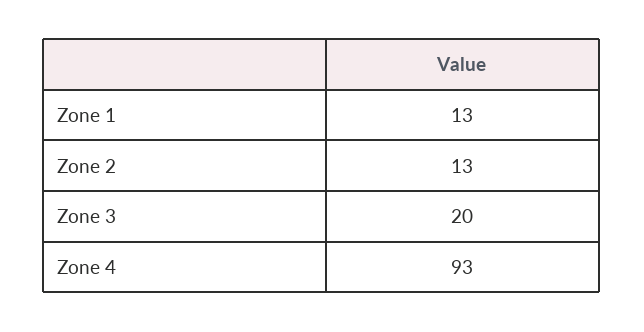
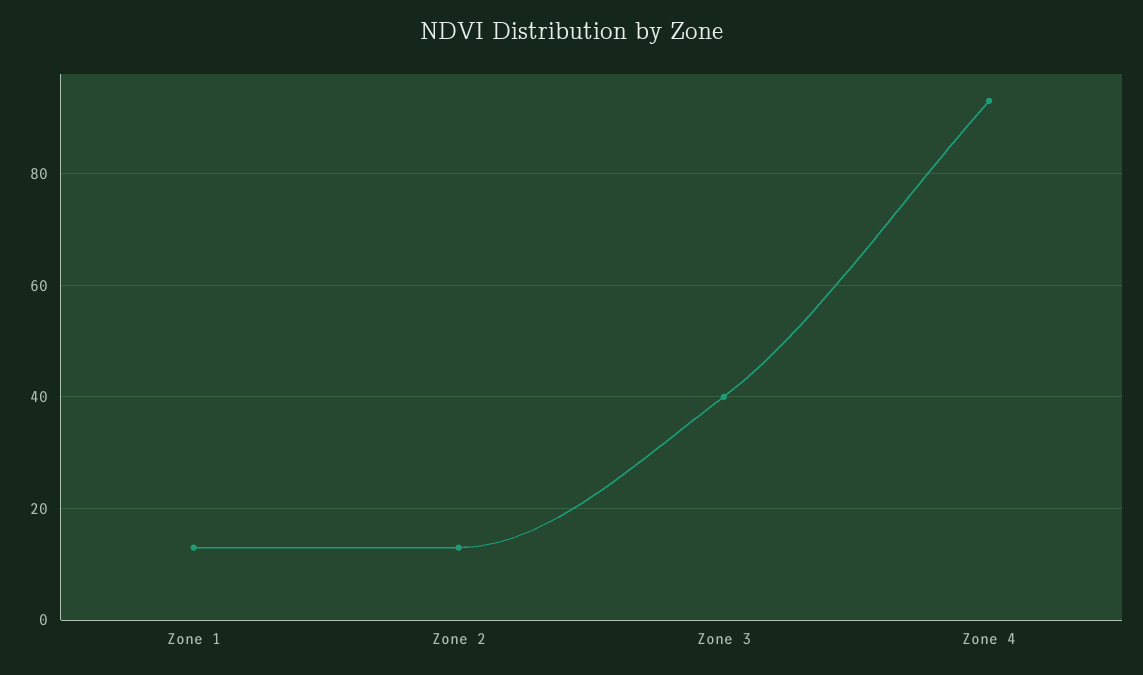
Zone 3: 20 -> 40

